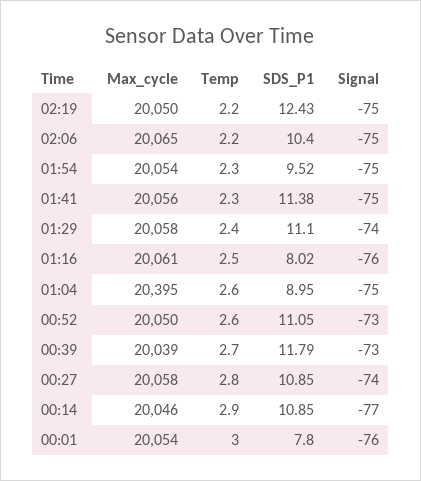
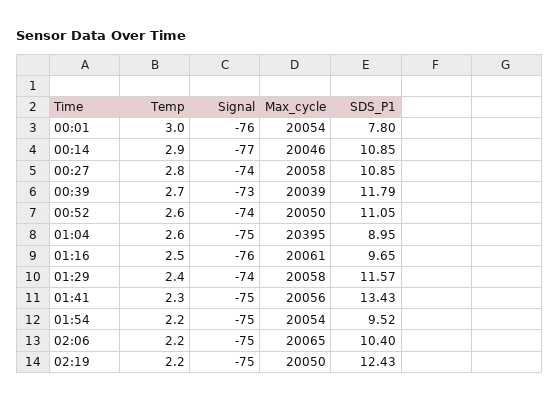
Temp, 01:54: 2.3 -> 2.2
SDS_P1, 01:41: 11.38 -> 13.43
SDS_P1, 01:29: 11.1 -> 11.57
SDS_P1, 01:16: 8.02 -> 9.65
Signal, 00:52: -73 -> -74

